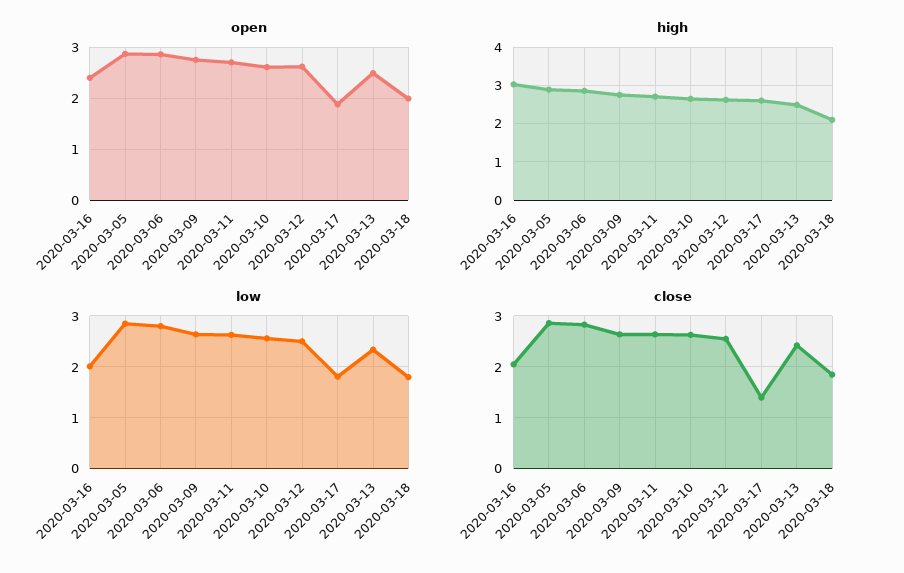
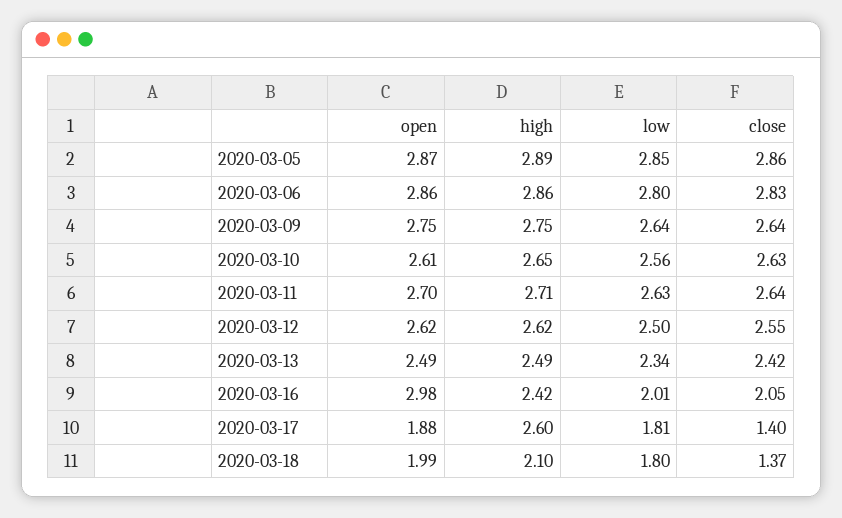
open, 2020-03-16: 2.4 -> 2.98
high, 2020-03-16: 3 -> 2.42
close, 2020-03-18: 1.8 -> 1.37

